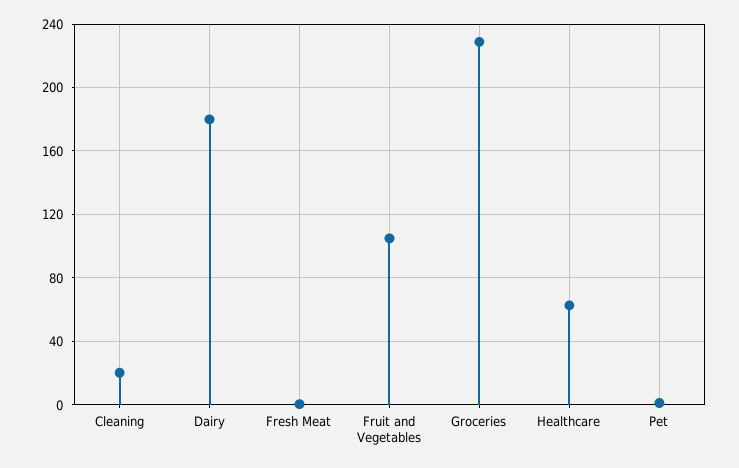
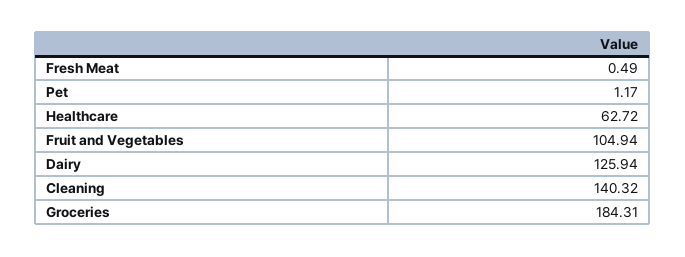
Cleaning: 20 -> 140.32
Dairy: 180 -> 125.94
Groceries: 230 -> 184.31

